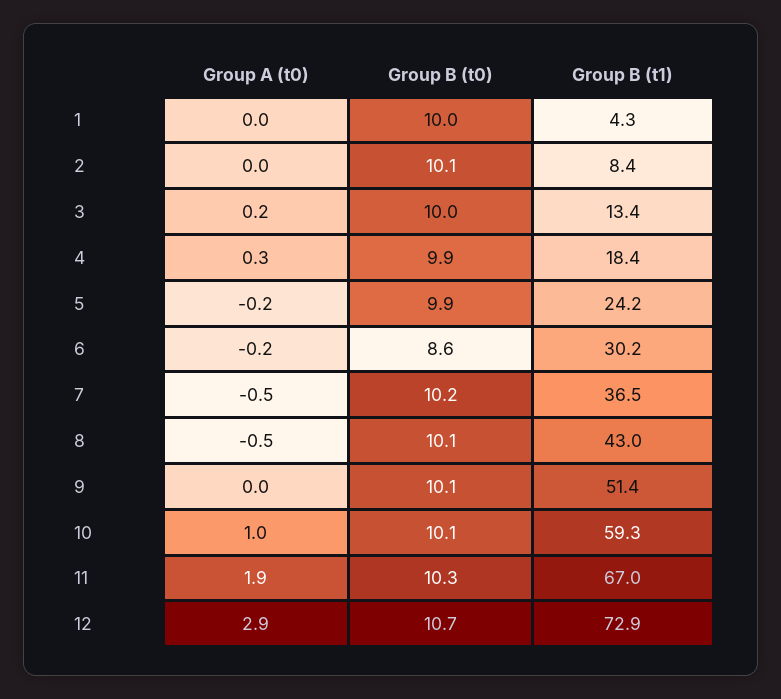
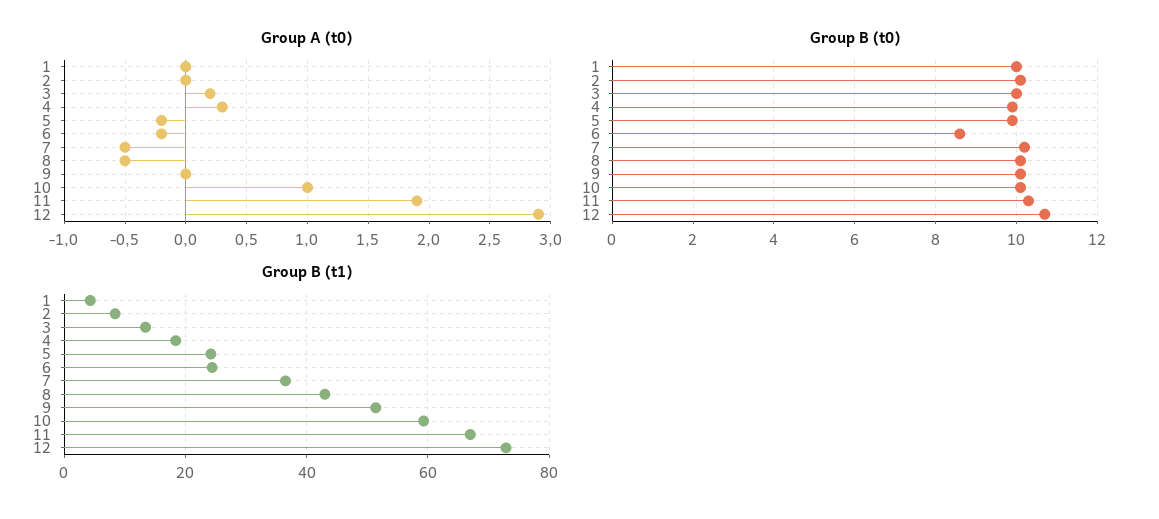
Group B (t1), 6: 30.2 -> 24

